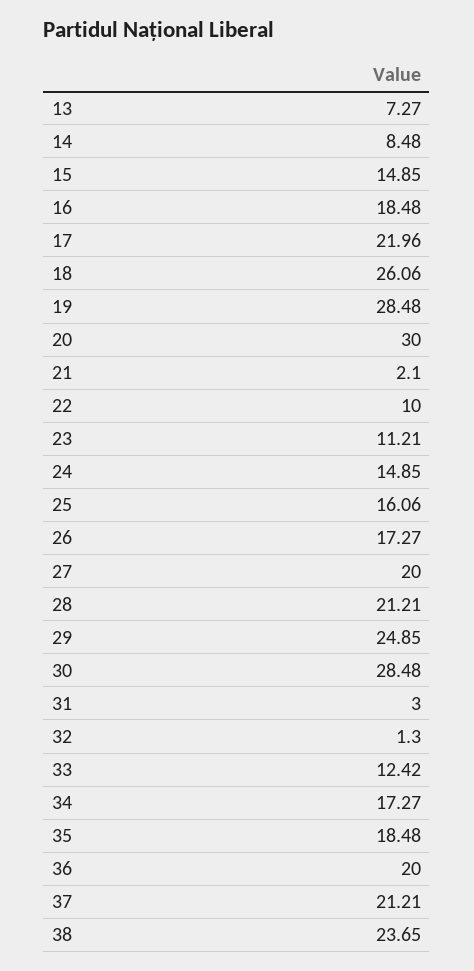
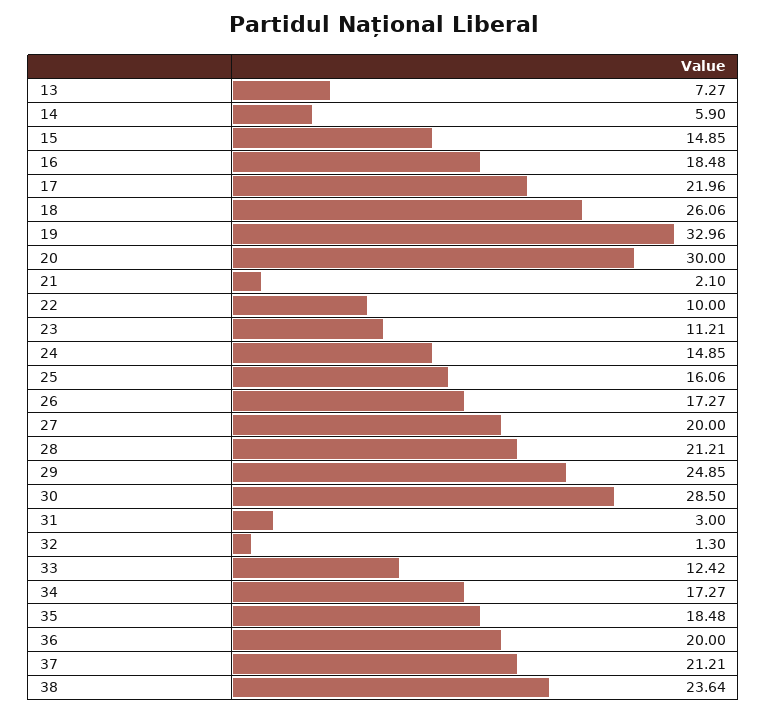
14: 8.48 -> 5.9
19: 28.48 -> 32.96
30: 28.48 -> 28.5
38: 23.65 -> 23.64

